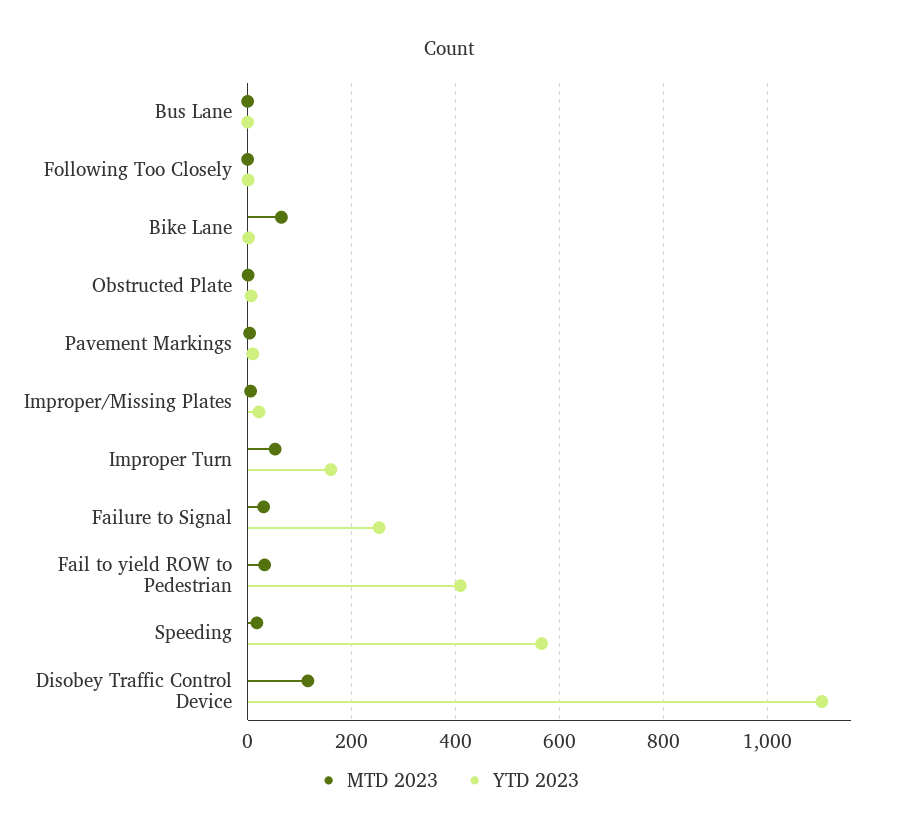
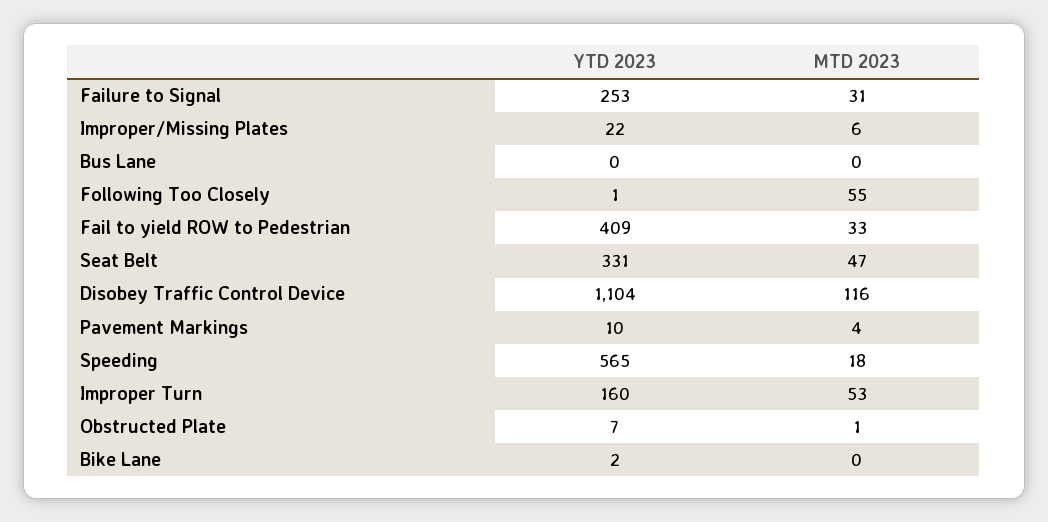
MTD 2023, Following Too Closely: 0 -> 55
MTD 2023, Bike Lane: 60 -> 0
YTD 2023, Seat Belt: none -> 331
MTD 2023, Seat Belt: none -> 47

